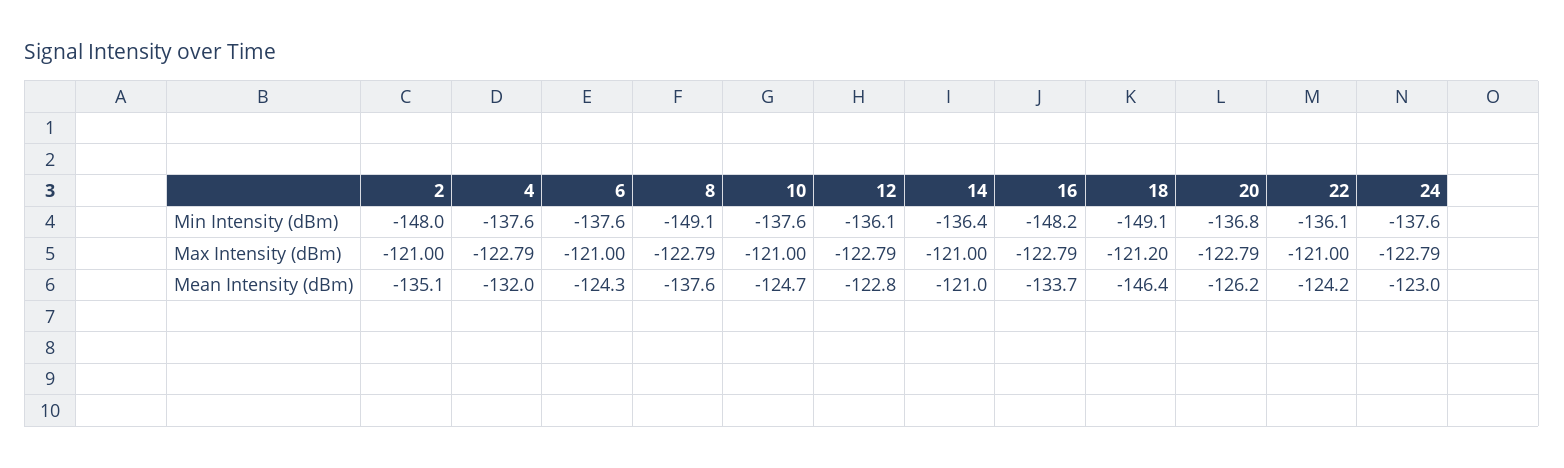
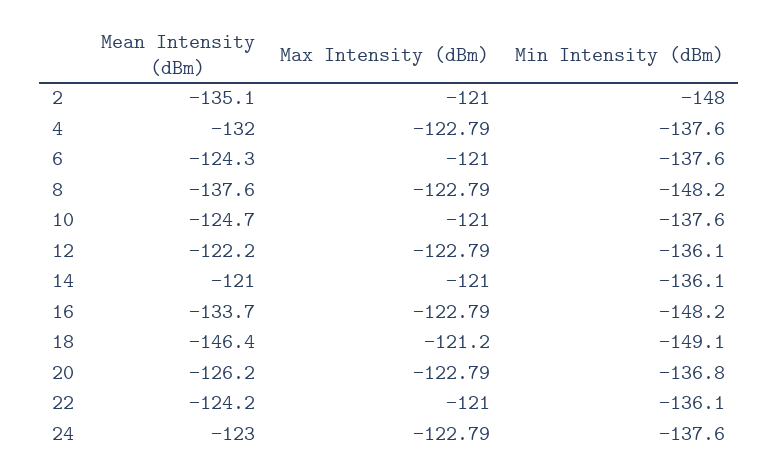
8, Min Intensity (dBm): -149.1 -> -148.2
14, Min Intensity (dBm): -136.4 -> -136.1
12, Mean Intensity (dBm): -122.8 -> -122.2

